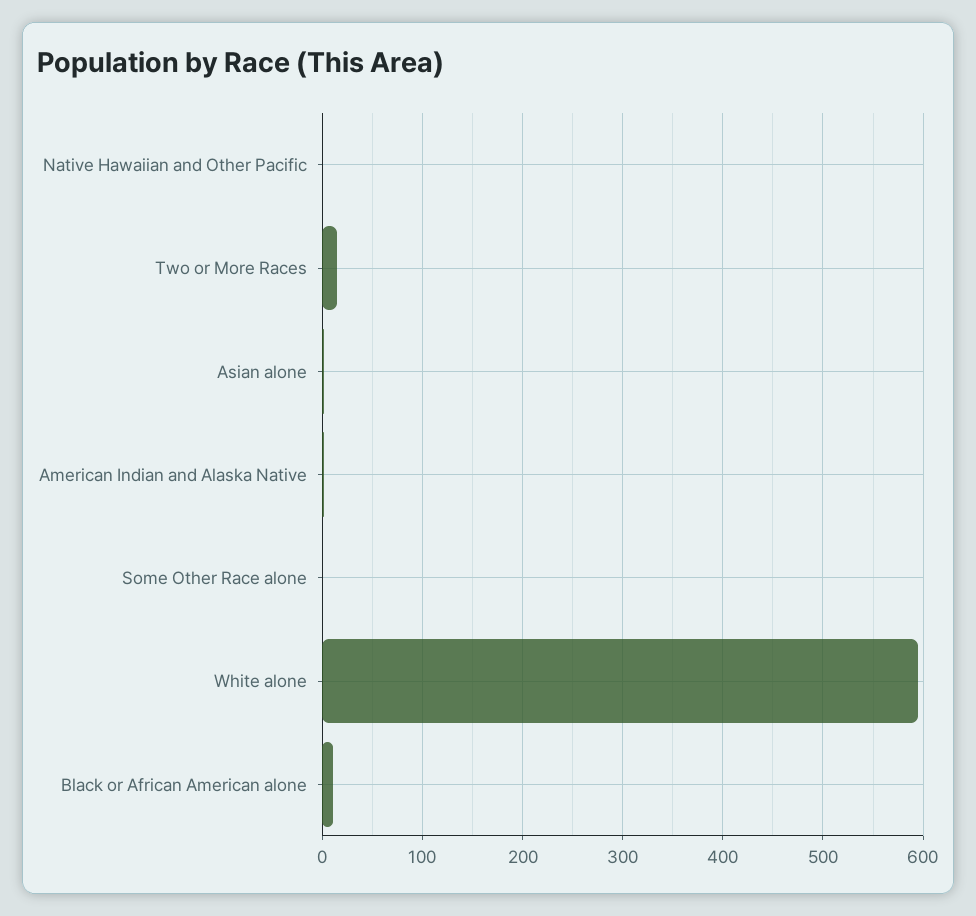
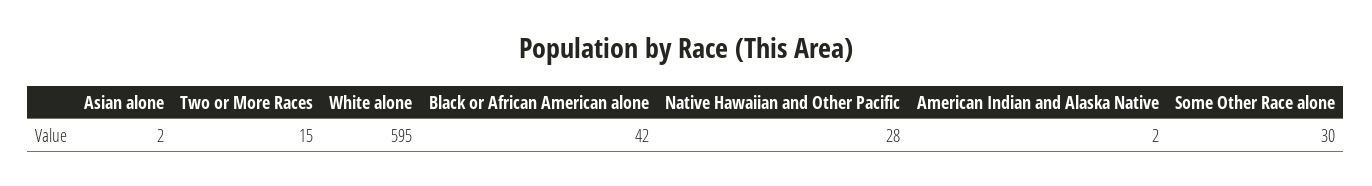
Native Hawaiian and Other Pacific: 0 -> 28
Some Other Race alone: 0 -> 30
Black or African American alone: 10 -> 42

